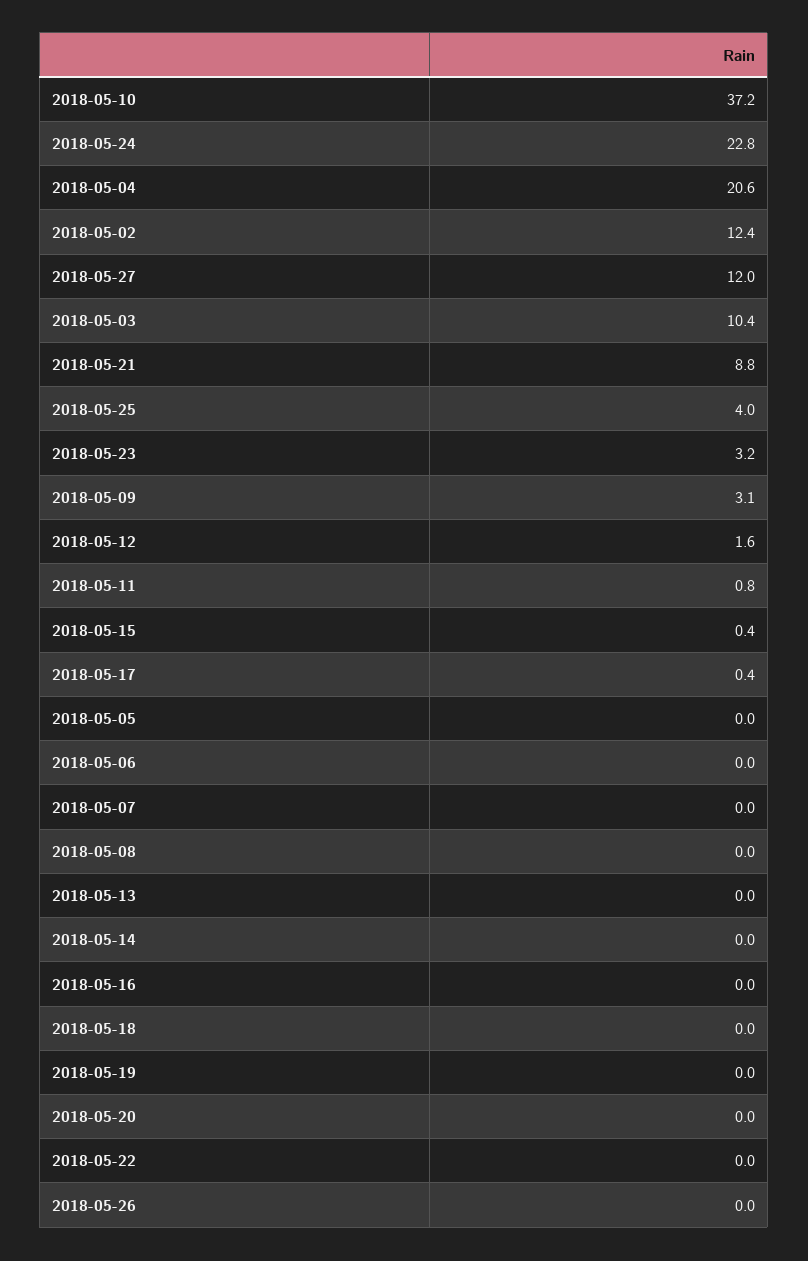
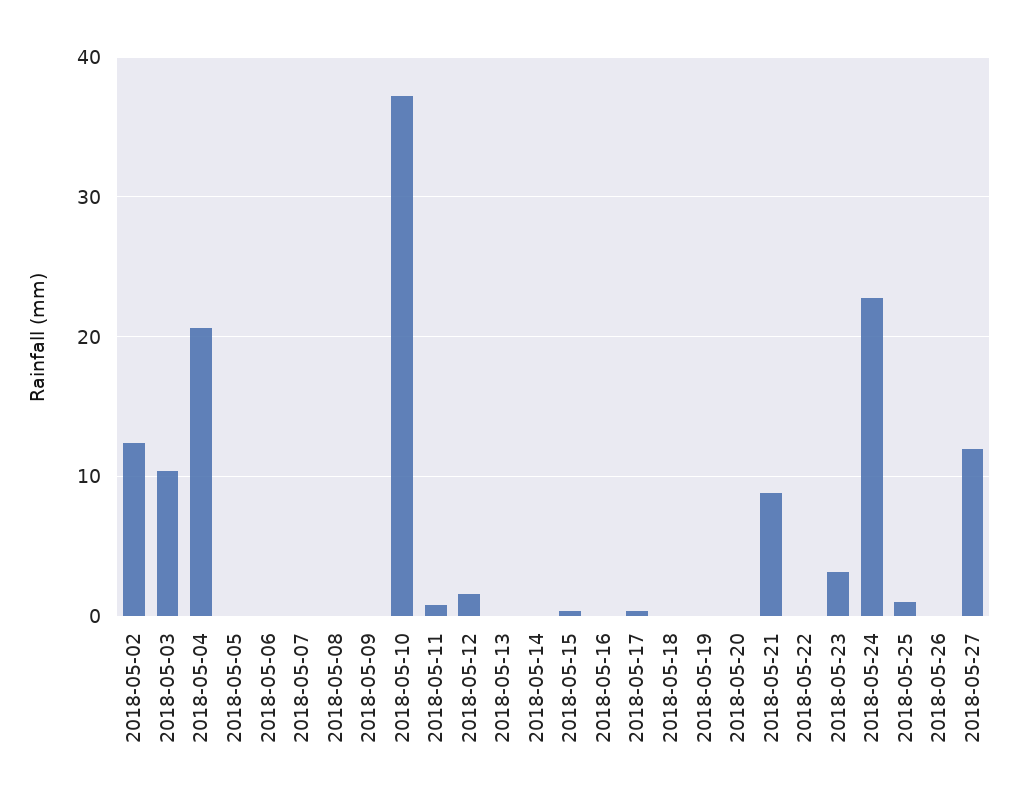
2018-05-25: 4 -> 1
2018-05-09: 3.1 -> 0

